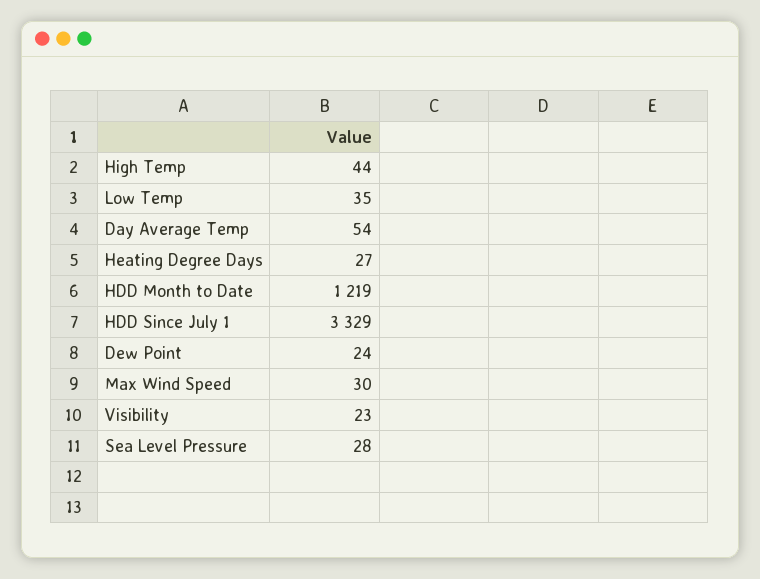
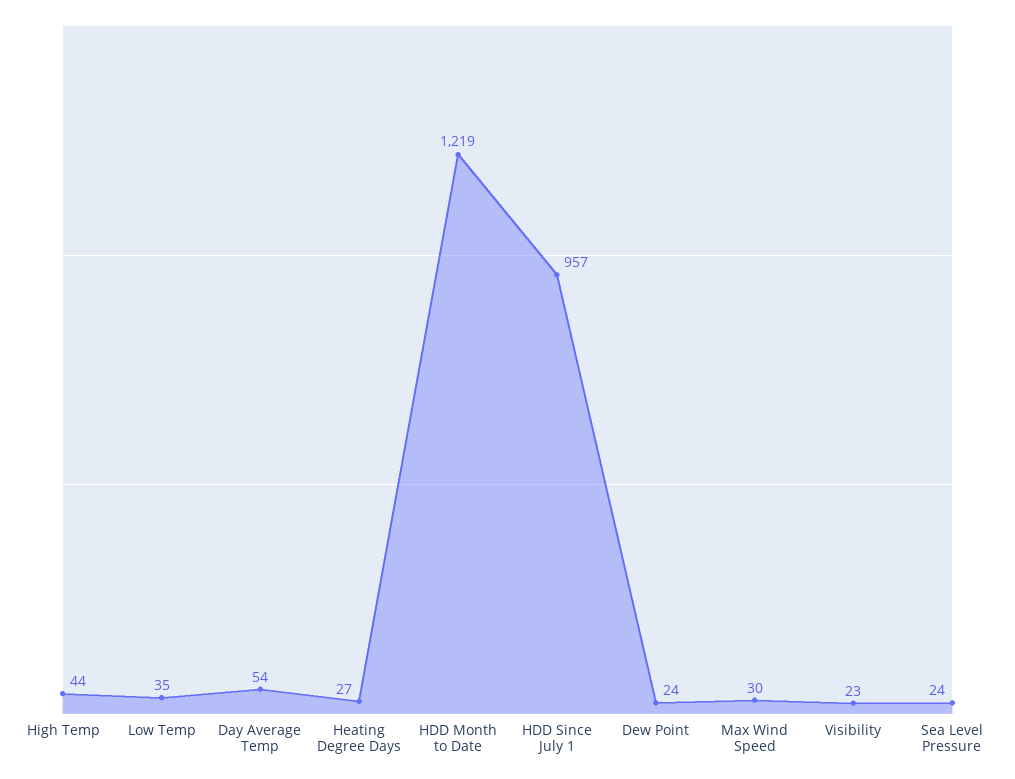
HDD Since July 1: 3329 -> 957
Sea Level Pressure: 28 -> 24

